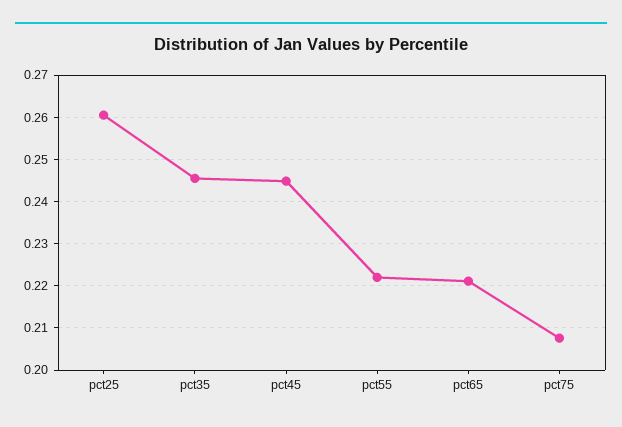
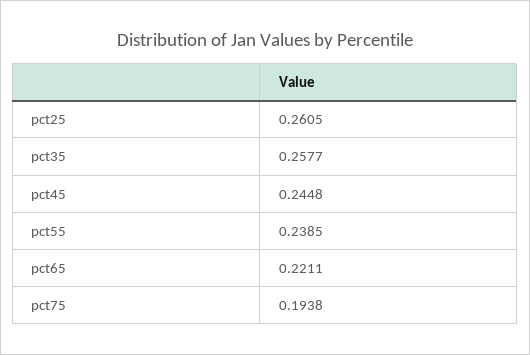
pct35: 0.246 -> 0.2577
pct55: 0.222 -> 0.2385
pct75: 0.208 -> 0.1938

